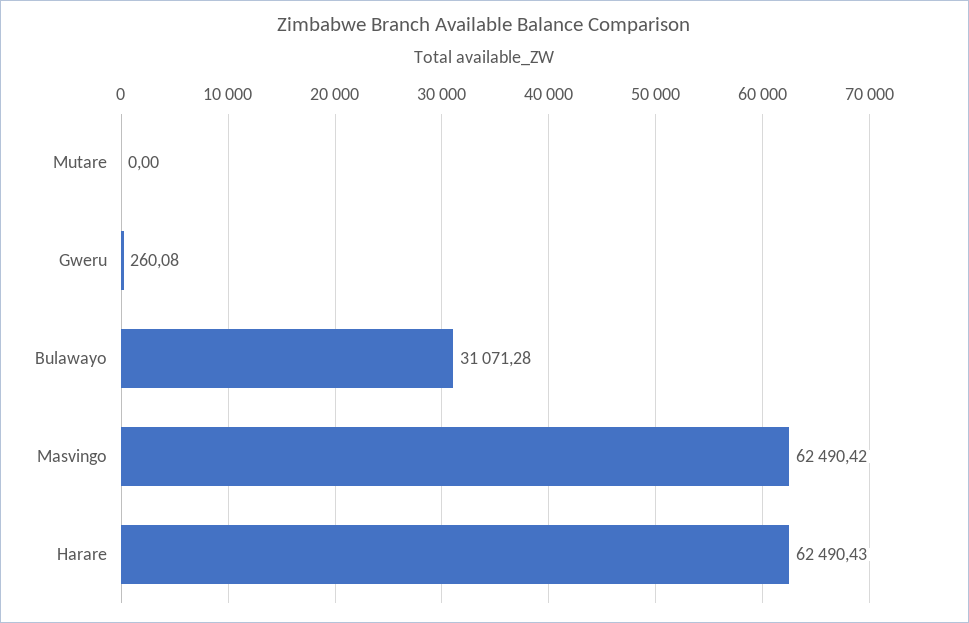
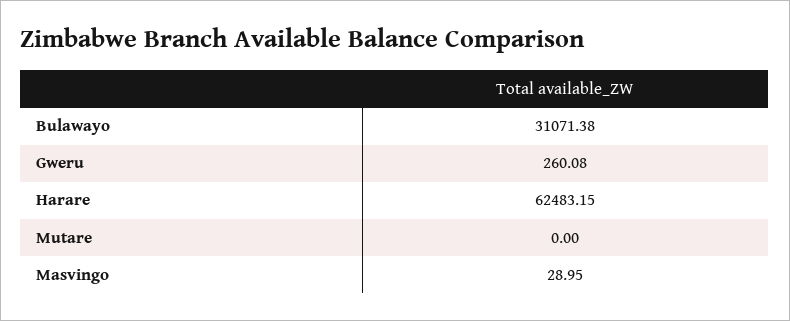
Bulawayo: 31071.28 -> 31071.38
Masvingo: 62490.42 -> 28.95
Harare: 62490.43 -> 62483.15

